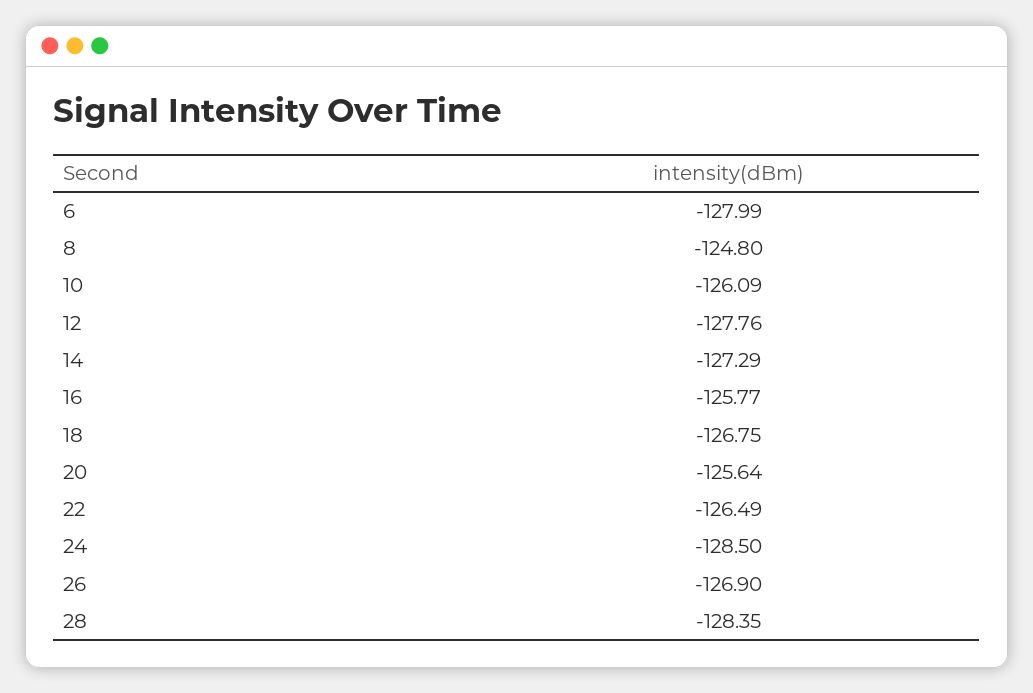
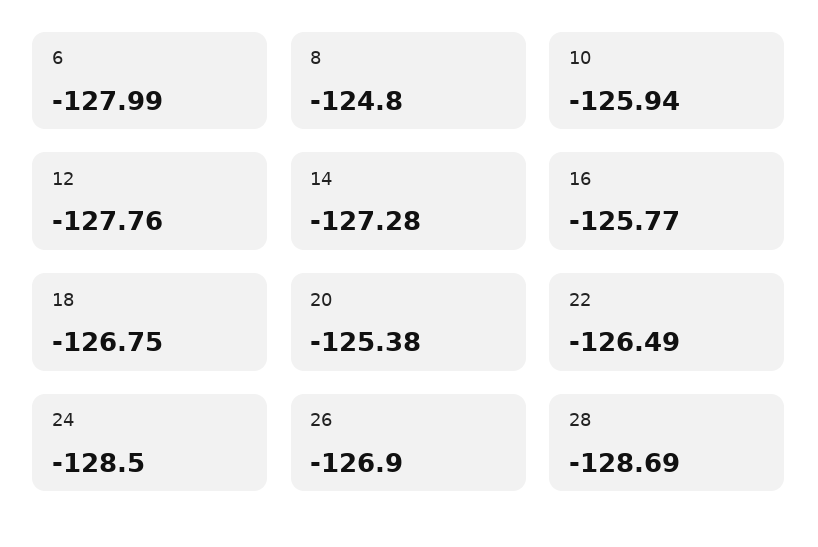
10: -126.09 -> -125.94
14: -127.29 -> -127.28
20: -125.64 -> -125.38
28: -128.35 -> -128.69

